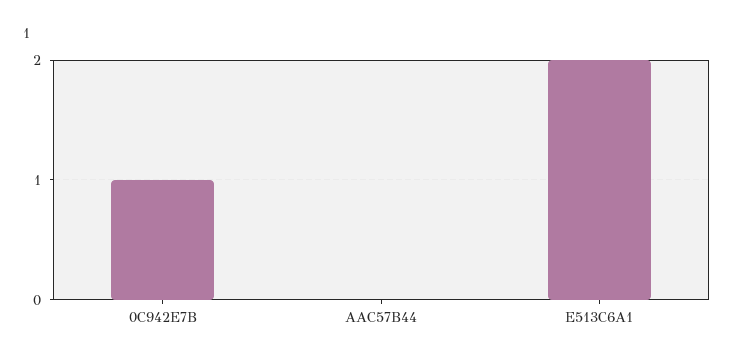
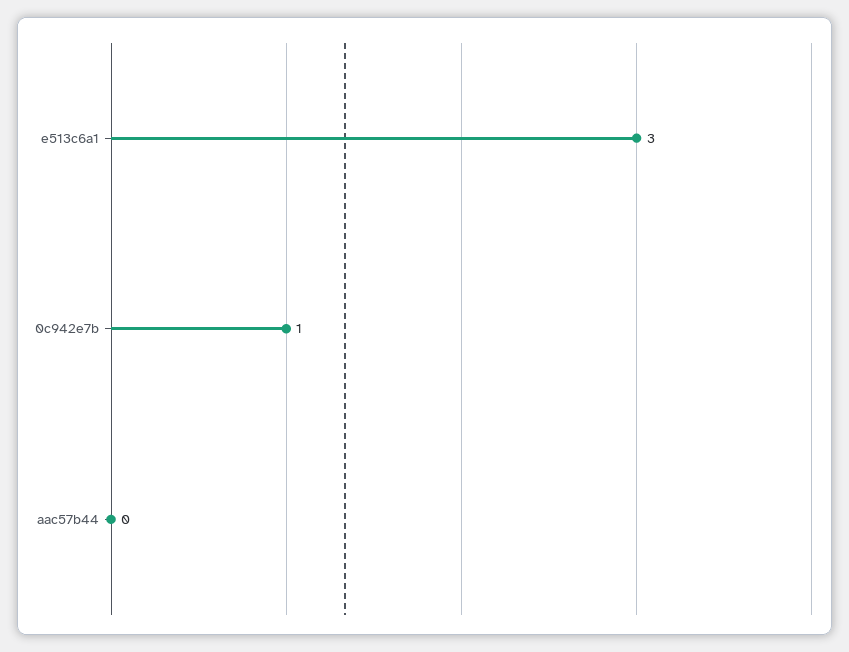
E513C6A1: 2 -> 3

